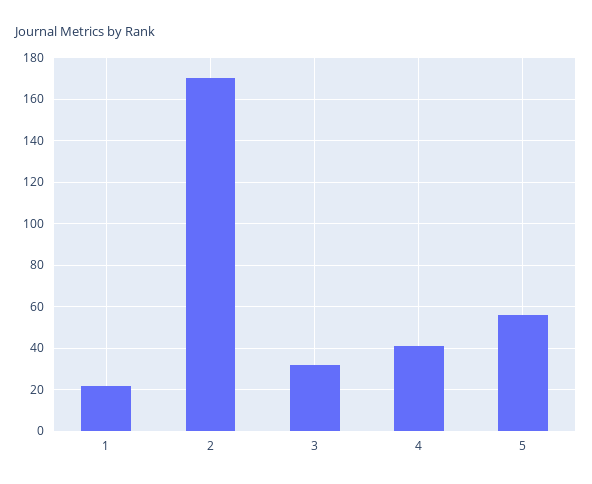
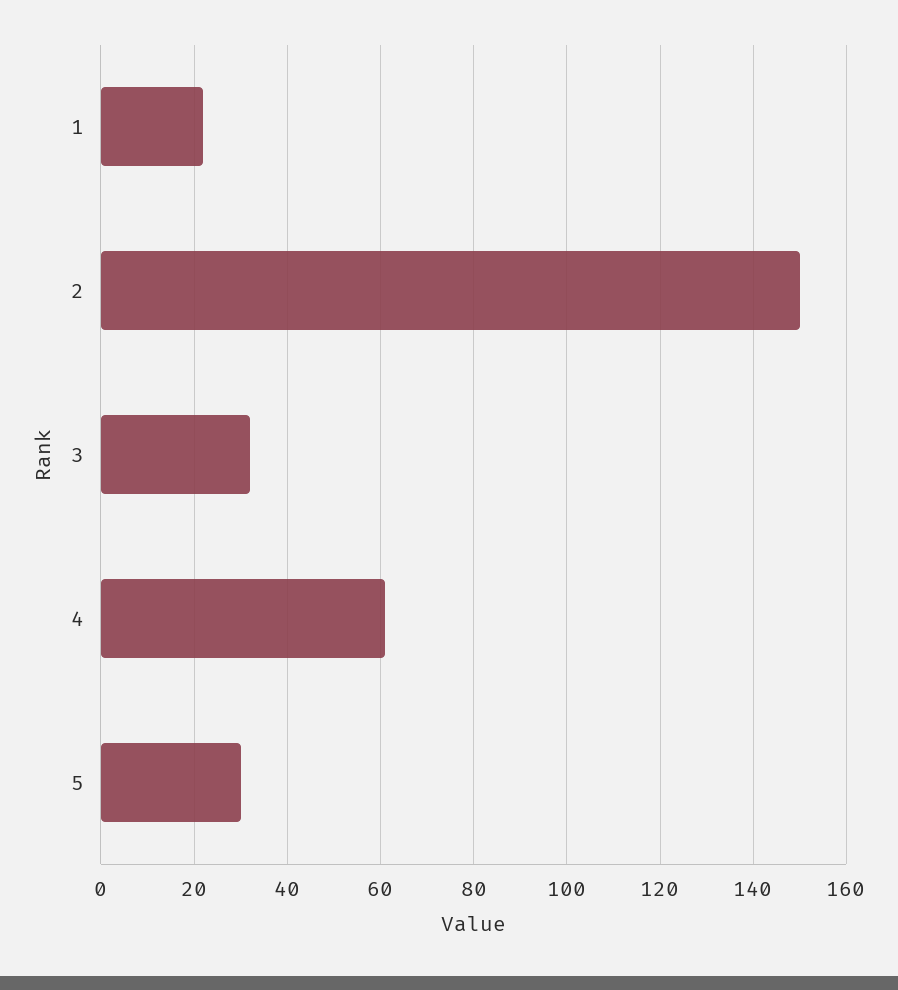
2: 170 -> 150
4: 40 -> 60
5: 55 -> 30

